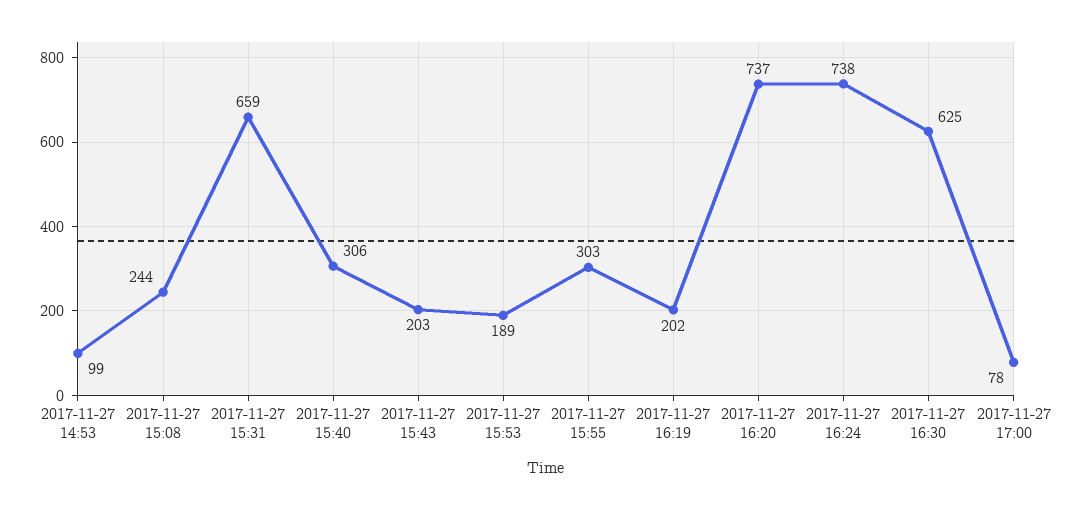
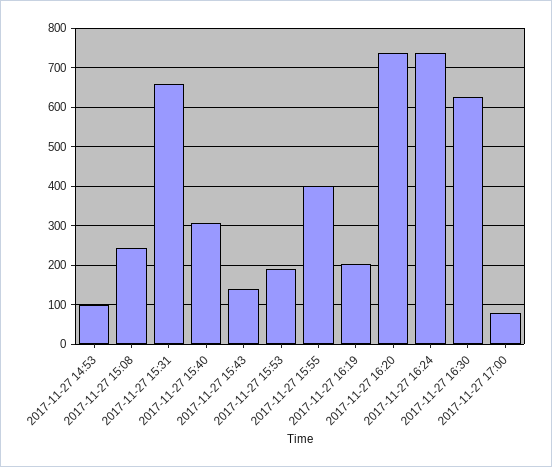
2017-11-27 15:43: 203 -> 140
2017-11-27 15:55: 303 -> 400

